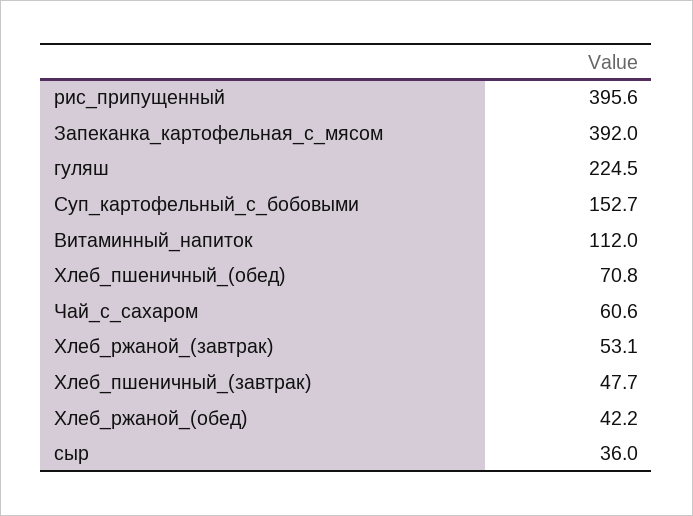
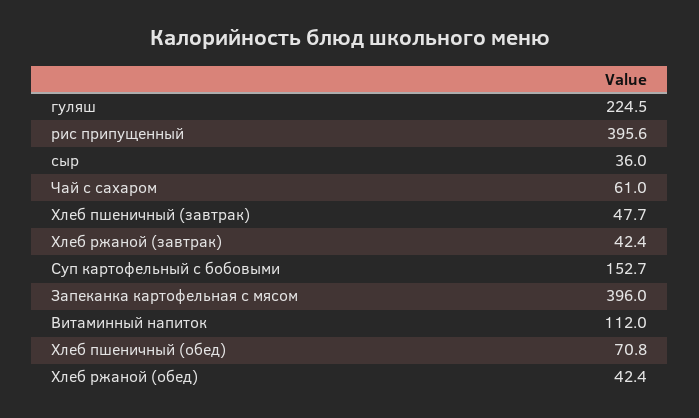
Запеканка_картофельная_с_мясом: 392 -> 396
Чай_с_сахаром: 60.6 -> 61
Хлеб_ржаной_(завтрак): 53.1 -> 42.4
Хлеб_ржаной_(обед): 42.2 -> 42.4

